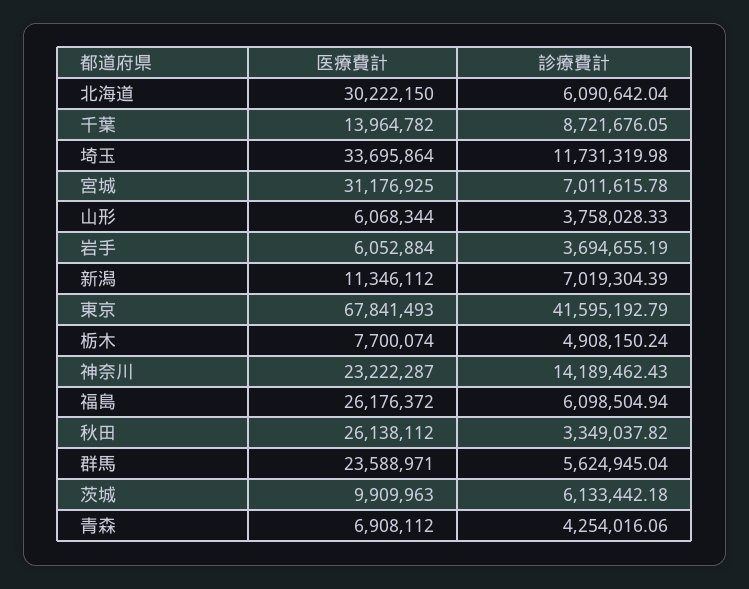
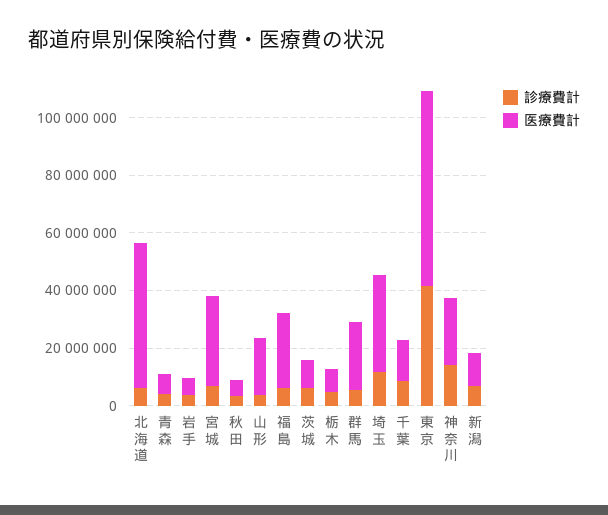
医療費計, 北海道: 30222150 -> 50000000
医療費計, 山形: 6068344 -> 20000000
医療費計, 秋田: 26138112 -> 5000000

